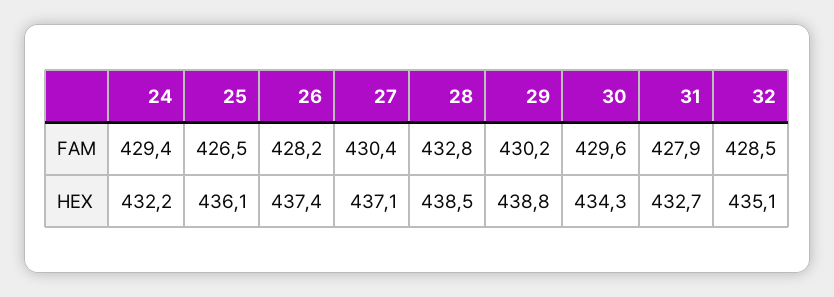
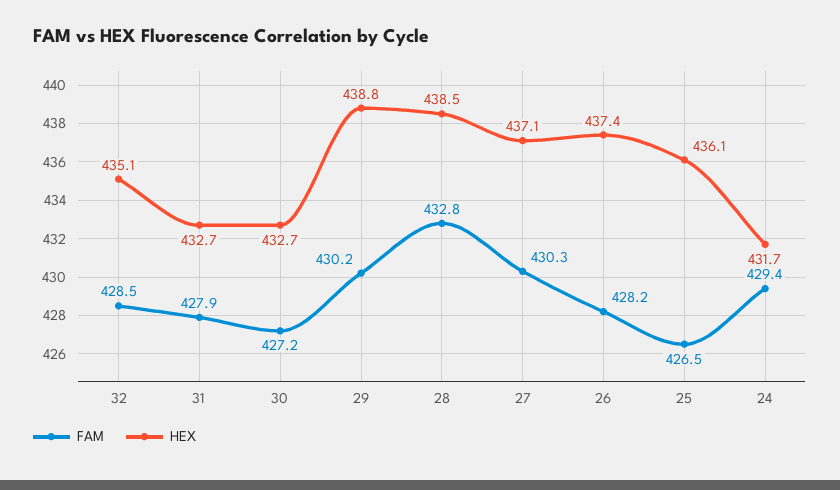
FAM, 27: 430.4 -> 430.3
FAM, 30: 429.6 -> 427.2
HEX, 24: 432.2 -> 431.7
HEX, 30: 434.3 -> 432.7

